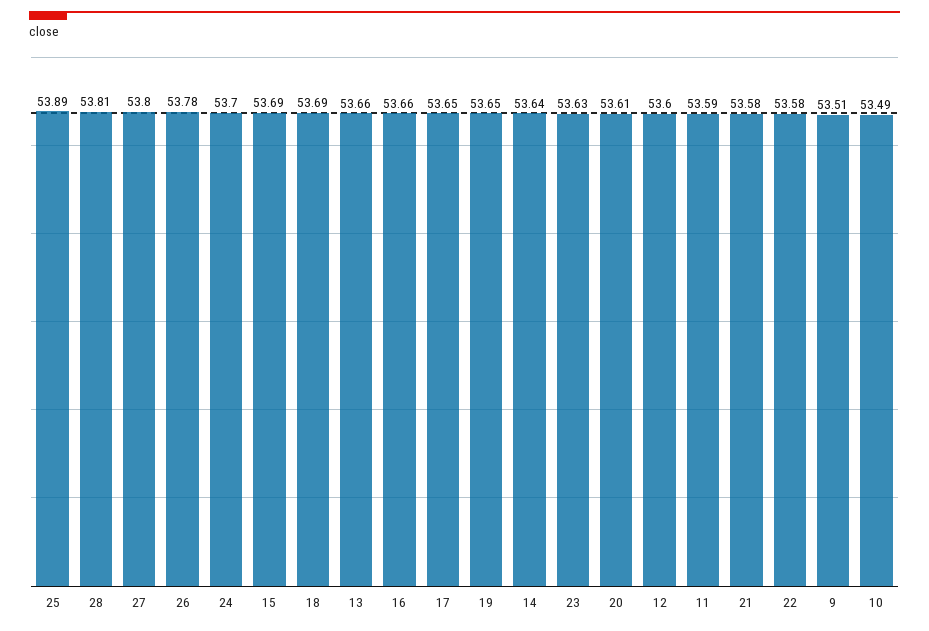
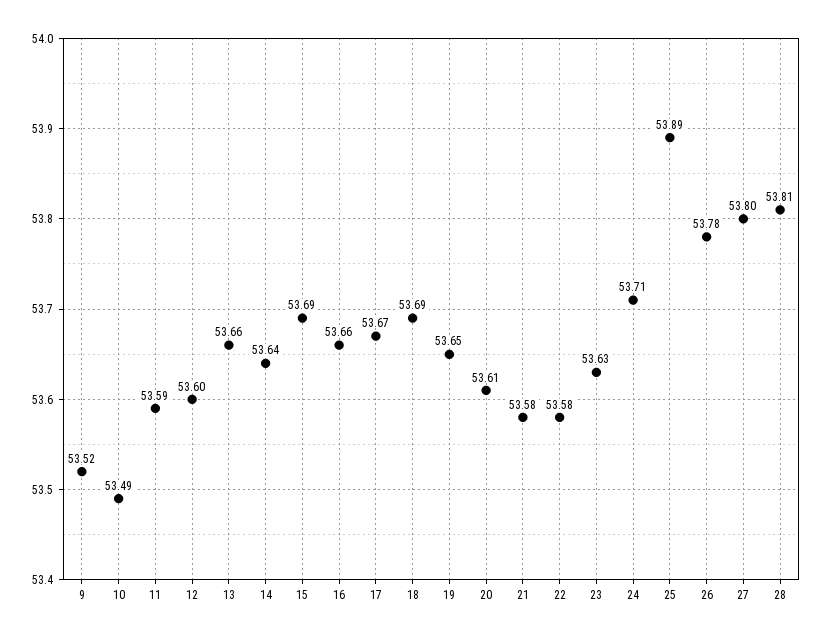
24: 53.7 -> 53.71
17: 53.65 -> 53.67
9: 53.51 -> 53.52

